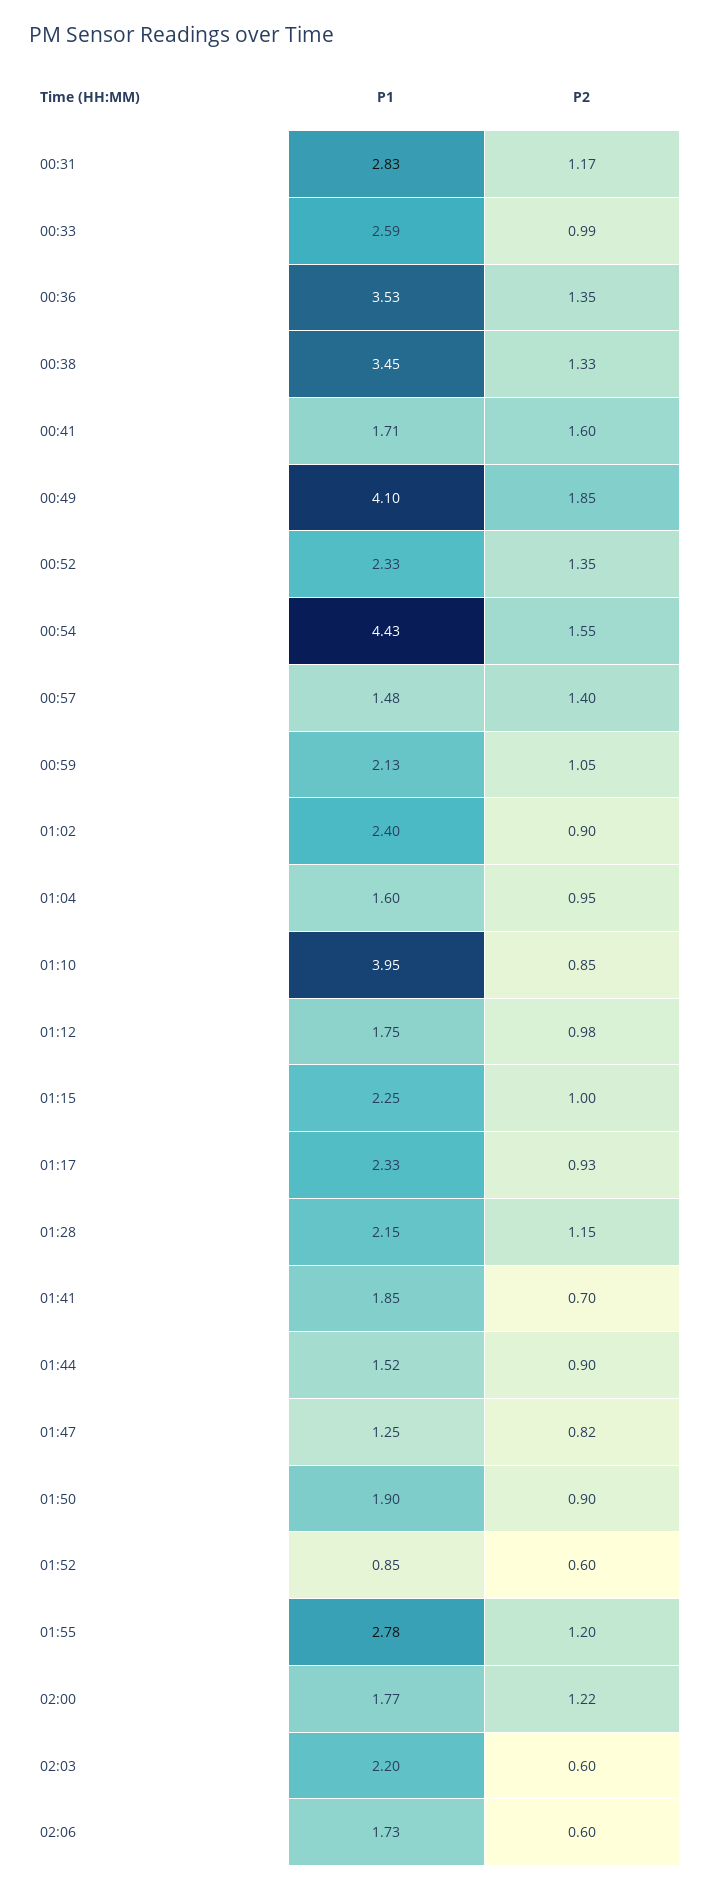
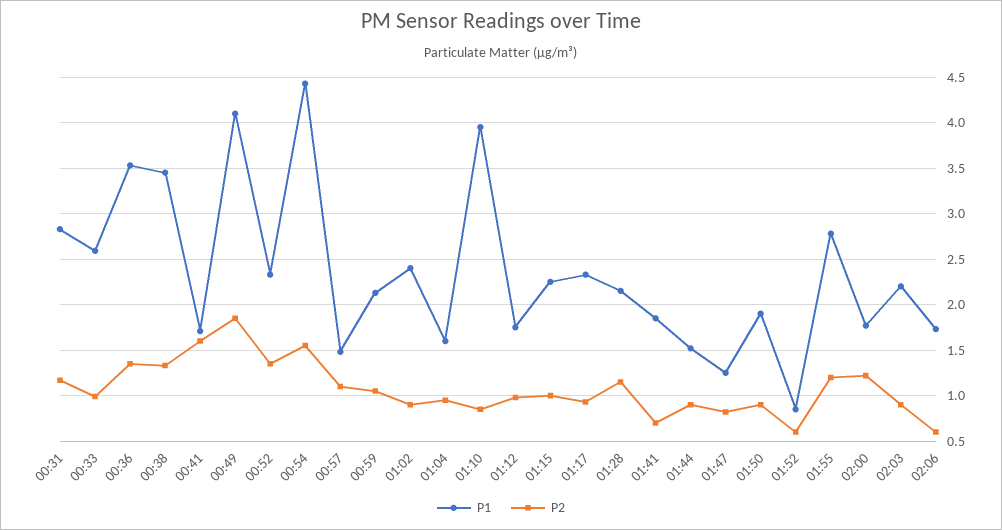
P2, 00:57: 1.4 -> 1.1
P2, 02:03: 0.6 -> 0.9

